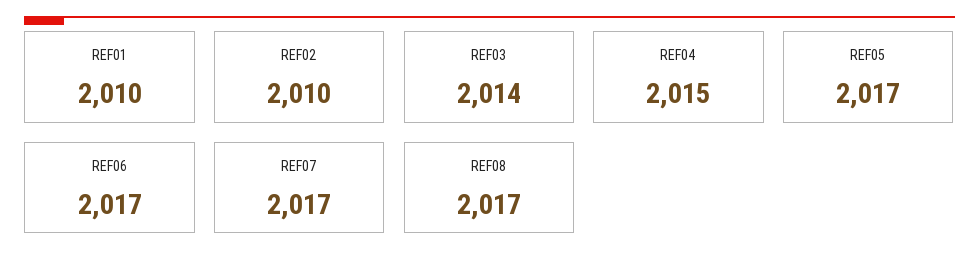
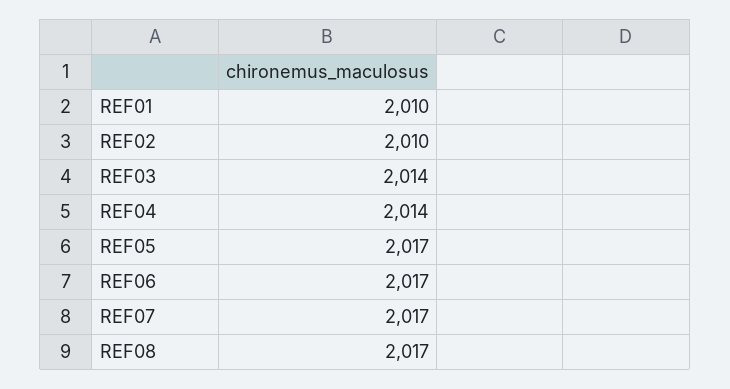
REF04: 2015 -> 2014

